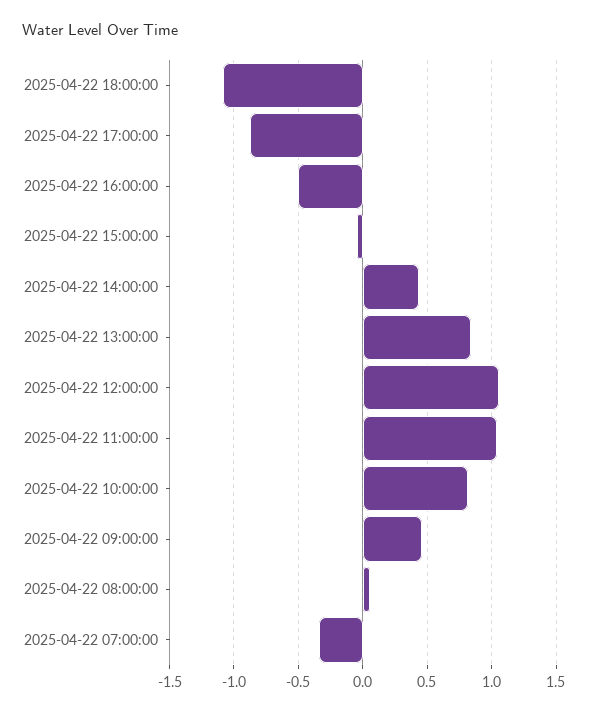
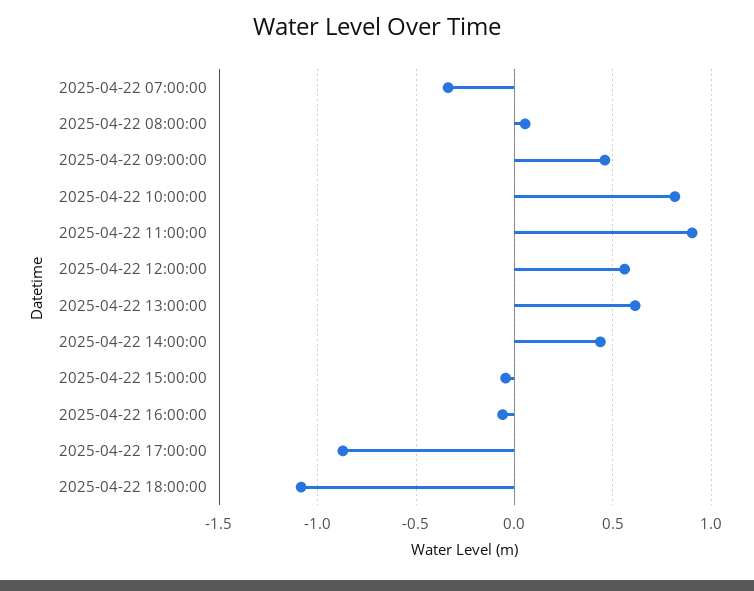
2025-04-22 16:00:00: -0.5 -> -0.05
2025-04-22 13:00:00: 0.85 -> 0.6
2025-04-22 12:00:00: 1.05 -> 0.55
2025-04-22 11:00:00: 1.05 -> 0.9

